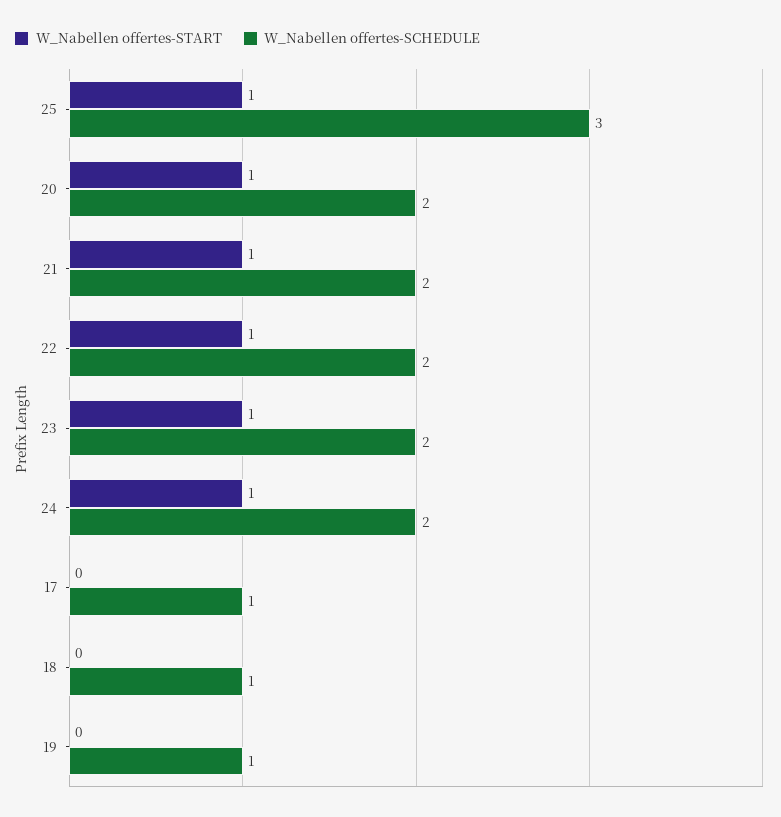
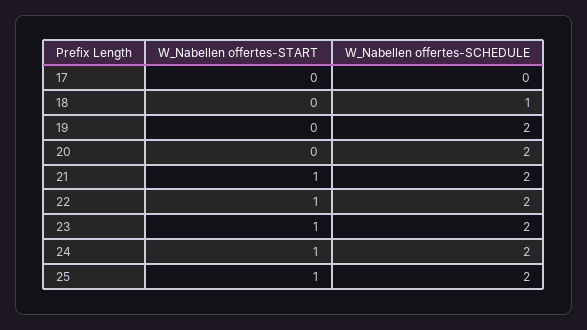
W_Nabellen offertes-SCHEDULE, 25: 3 -> 2
W_Nabellen offertes-START, 20: 1 -> 0
W_Nabellen offertes-SCHEDULE, 17: 1 -> 0
W_Nabellen offertes-SCHEDULE, 19: 1 -> 2

